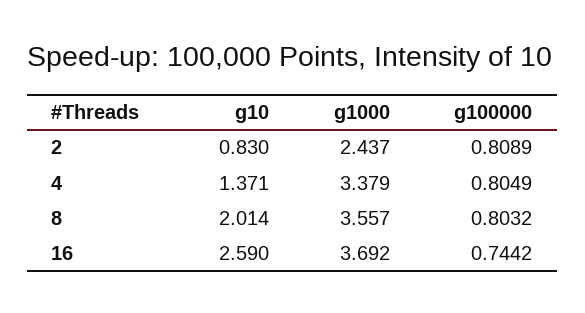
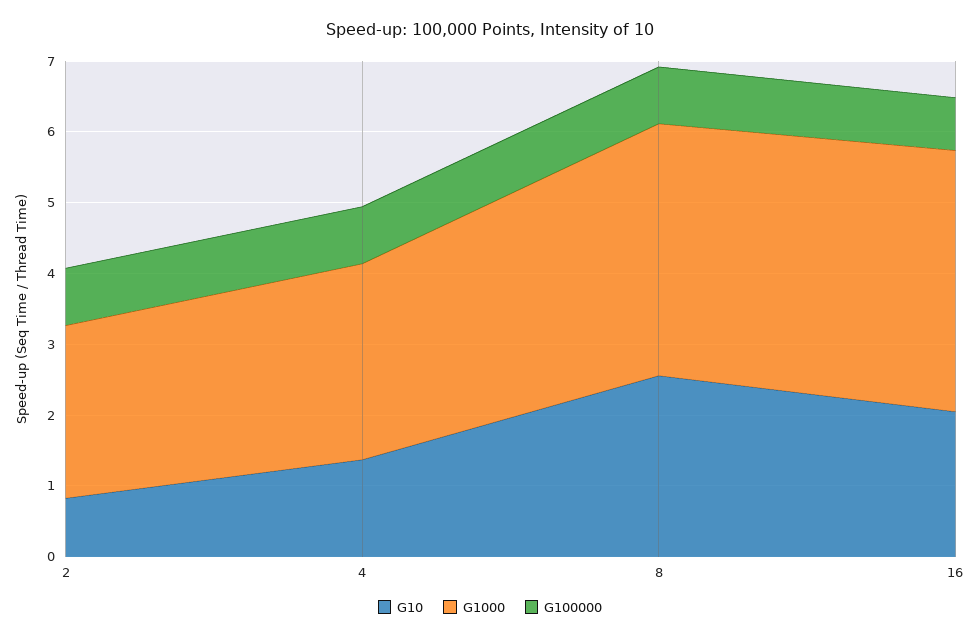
g1000, 4: 3.379 -> 2.8
g10, 8: 2.014 -> 2.6
g10, 16: 2.59 -> 2

